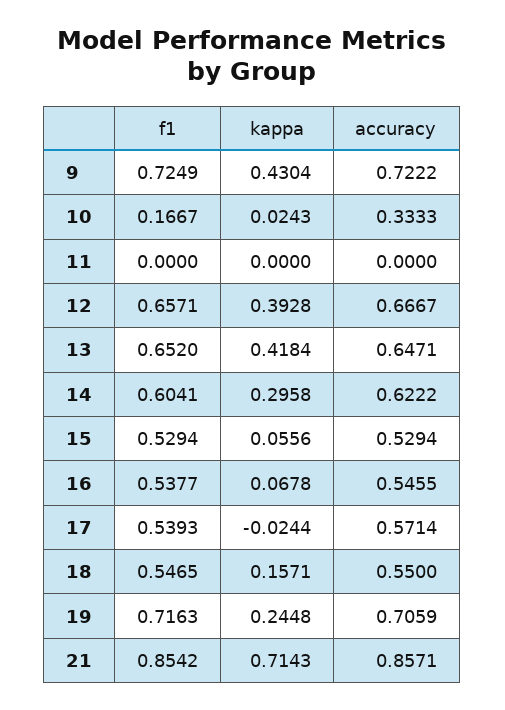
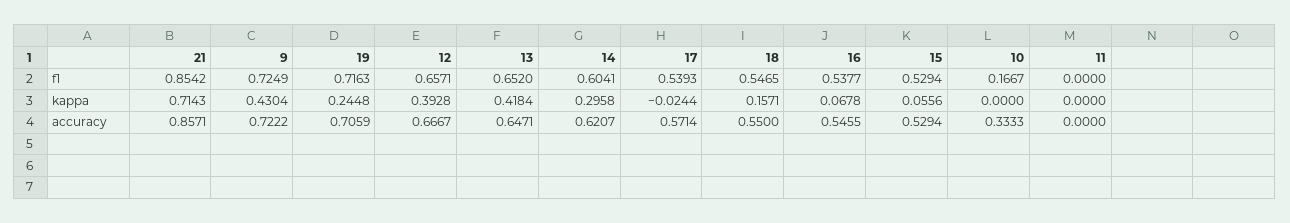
kappa, 10: 0.0243 -> 0
accuracy, 14: 0.6222 -> 0.6207

